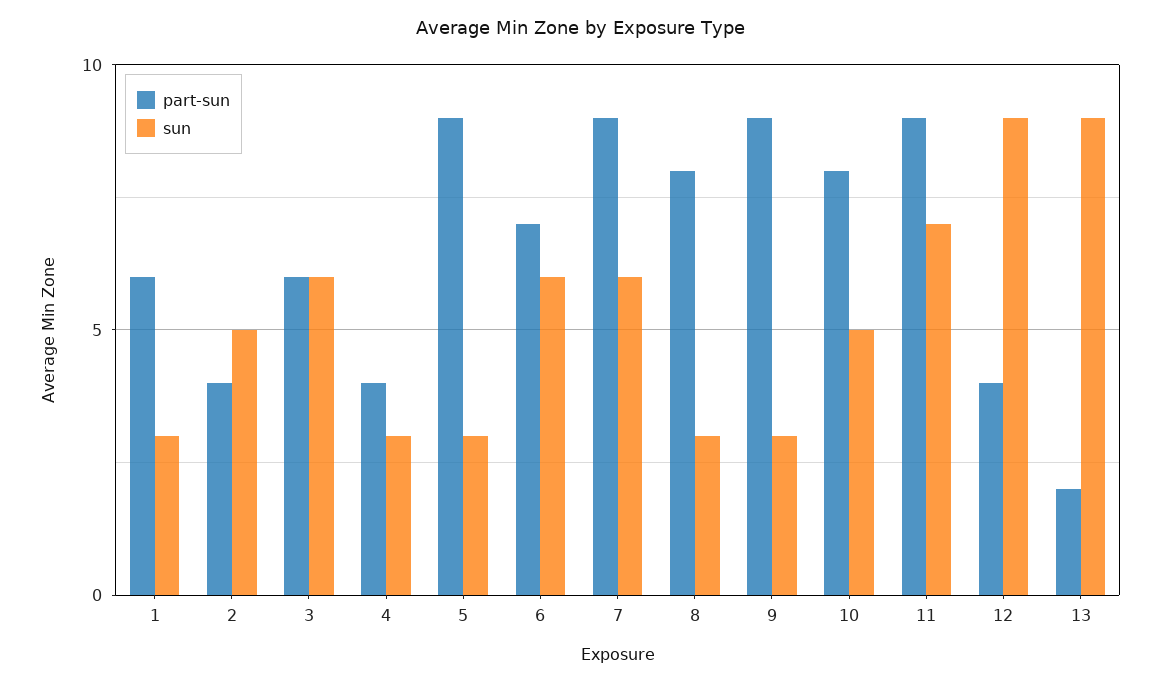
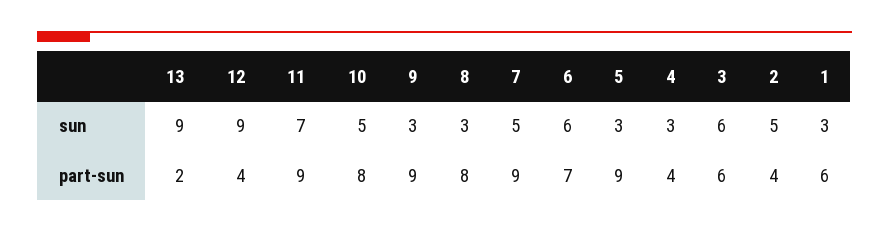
sun, 7: 6 -> 5

